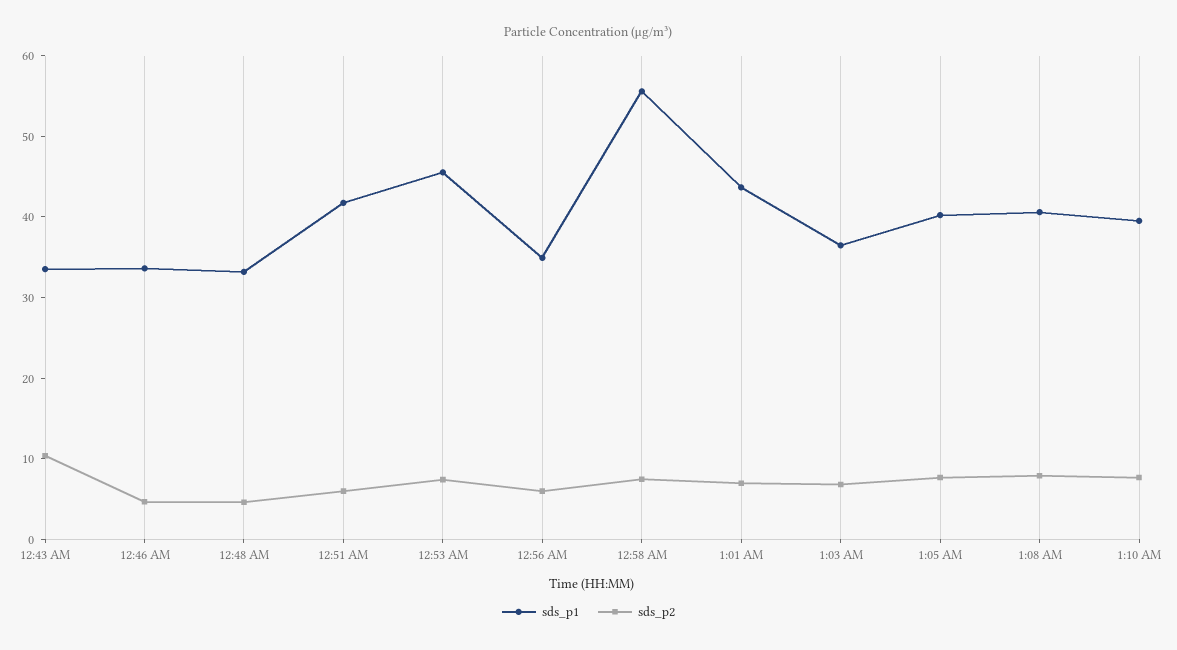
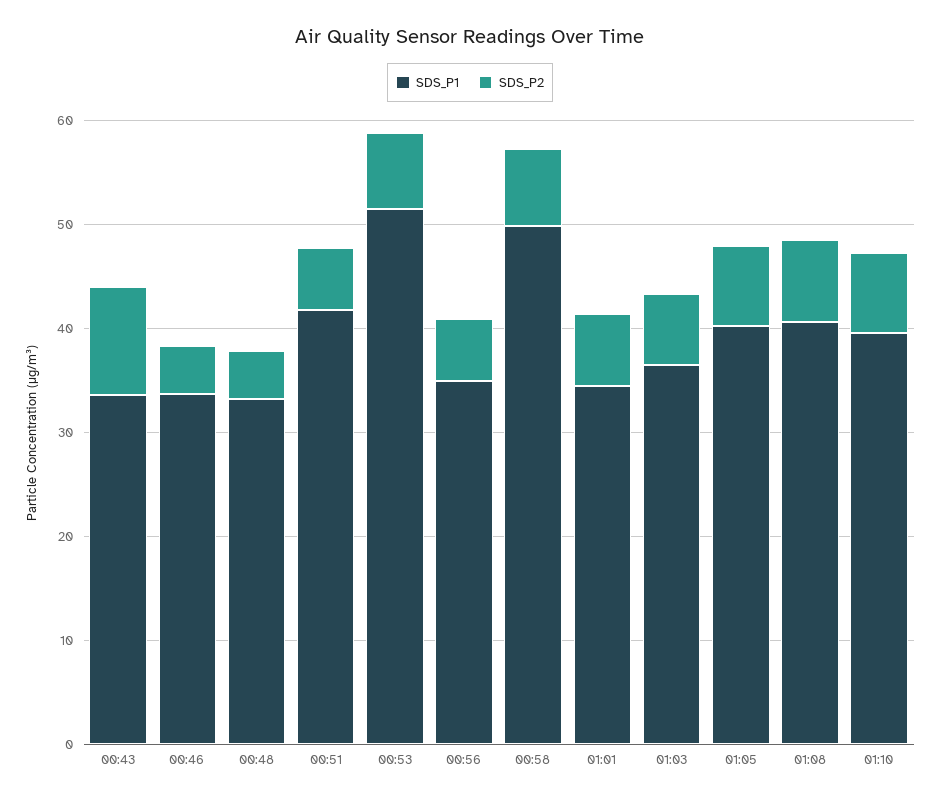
sds_p1, 12:53 AM: 46 -> 52
sds_p1, 12:58 AM: 56 -> 50
sds_p1, 1:01 AM: 44 -> 34

